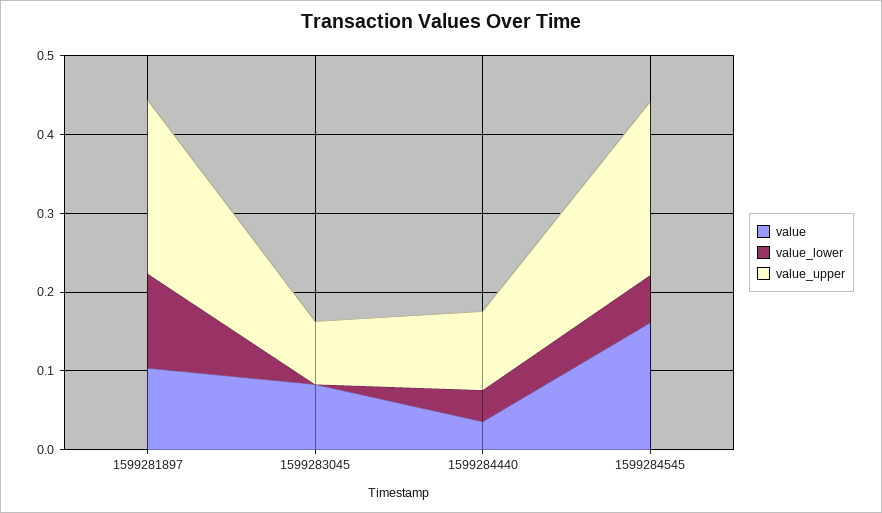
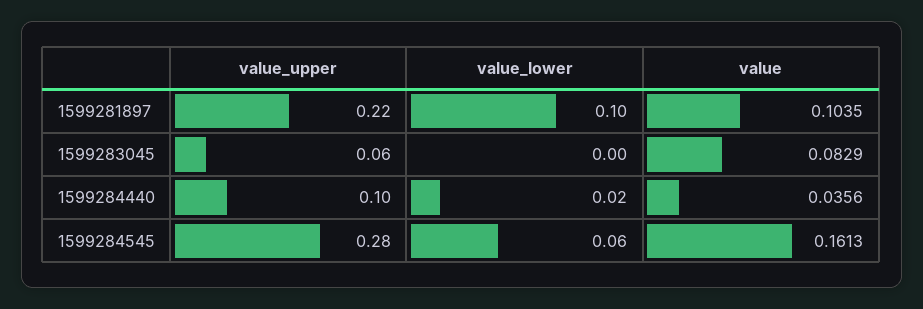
value_lower, 1599281897: 0.12 -> 0.1
value_upper, 1599283045: 0.08 -> 0.06
value_lower, 1599284440: 0.04 -> 0.02
value_upper, 1599284545: 0.22 -> 0.28

